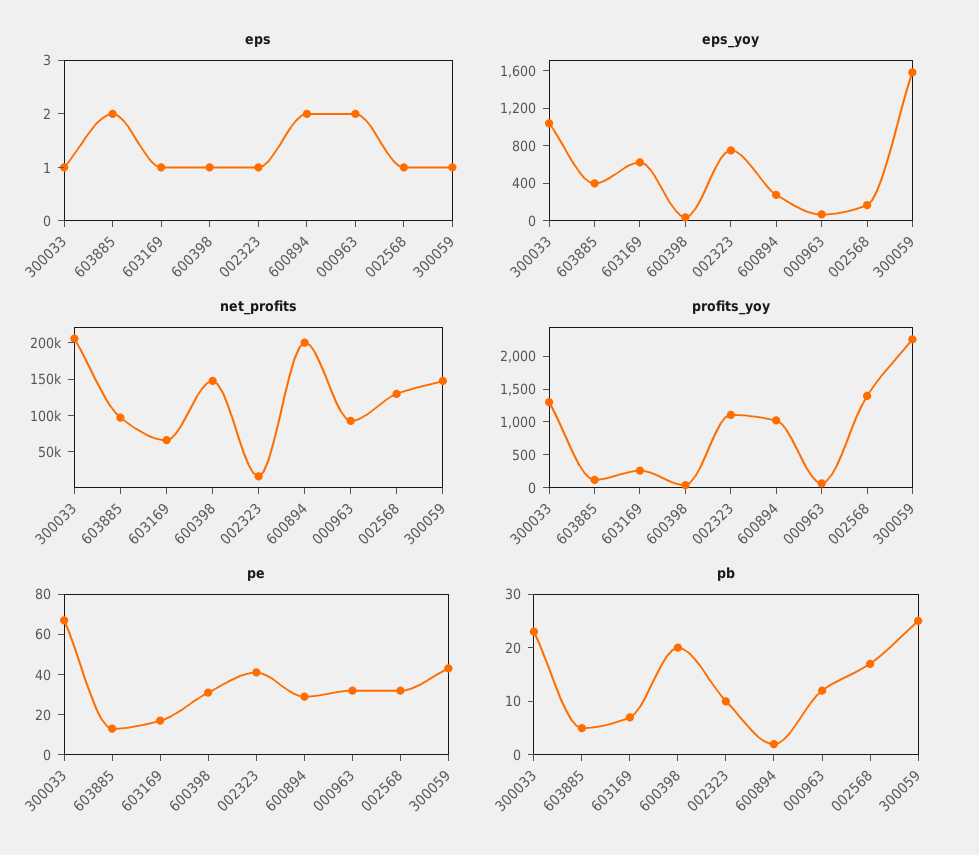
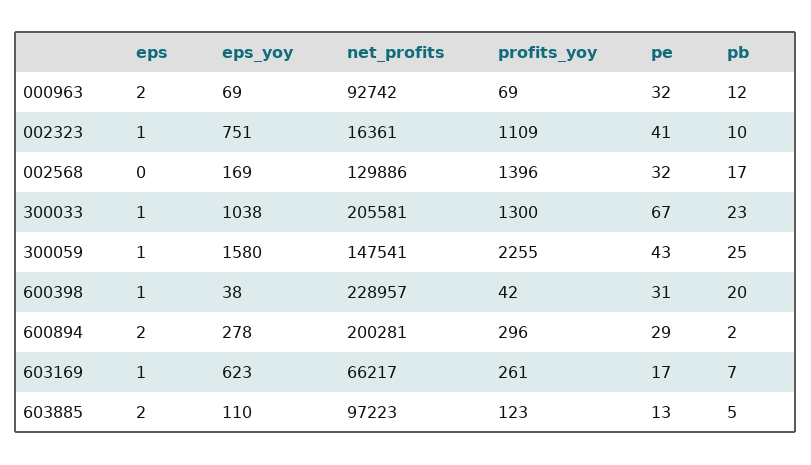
eps, 002568: 1 -> 0
eps_yoy, 603885: 400 -> 110
net_profits, 600398: 150000 -> 228957
profits_yoy, 600894: 1000 -> 296

